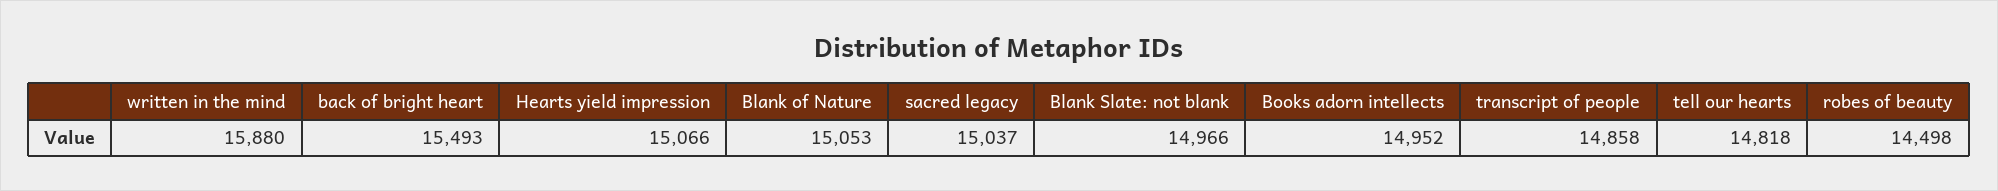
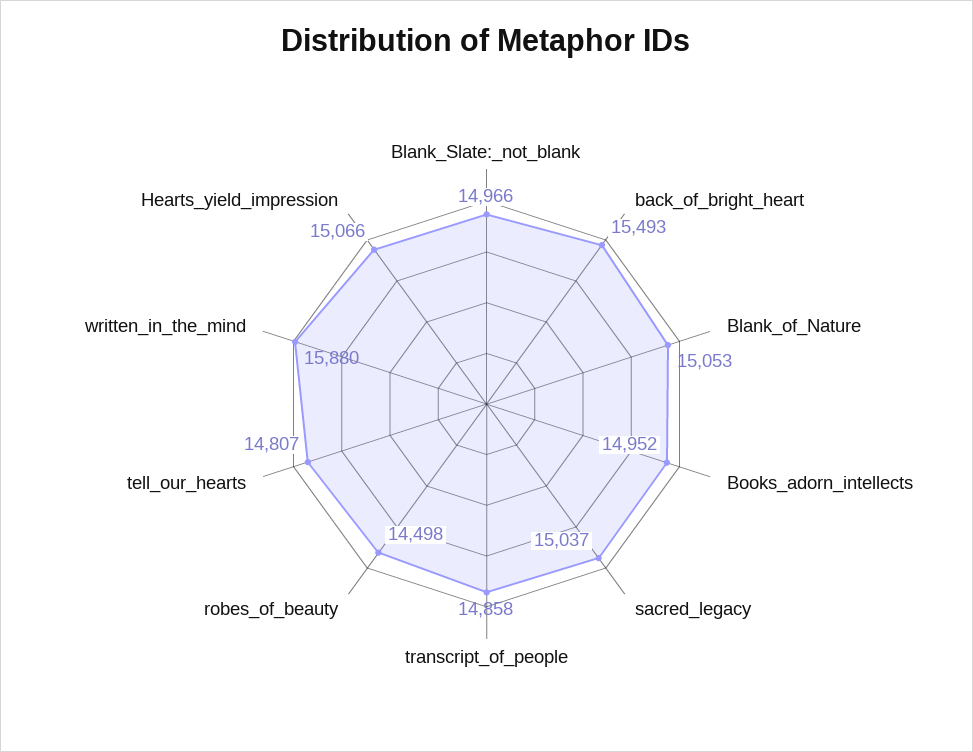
tell our hearts: 14818 -> 14807

